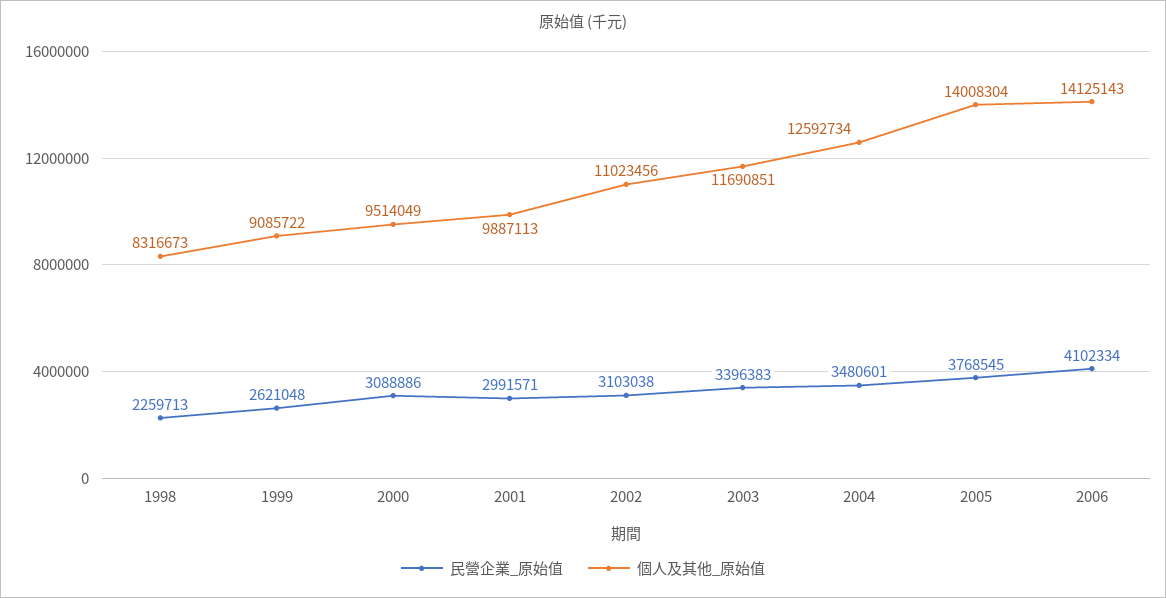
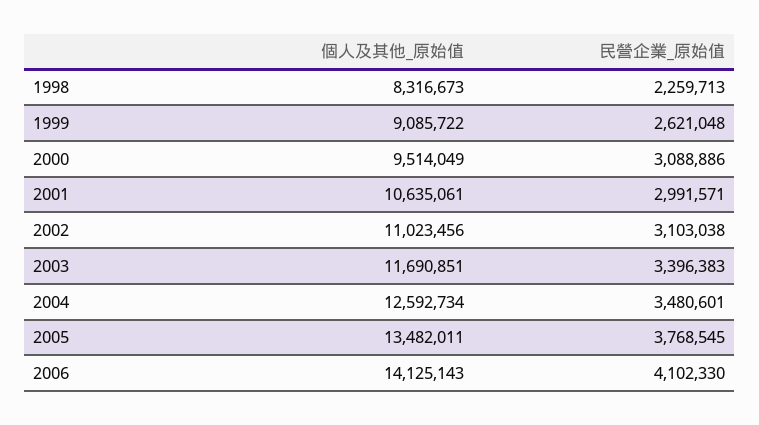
個人及其他_原始值, 2001: 9887113 -> 10635061
個人及其他_原始值, 2005: 14008304 -> 13482011
民營企業_原始值, 2006: 4102334 -> 4102330

